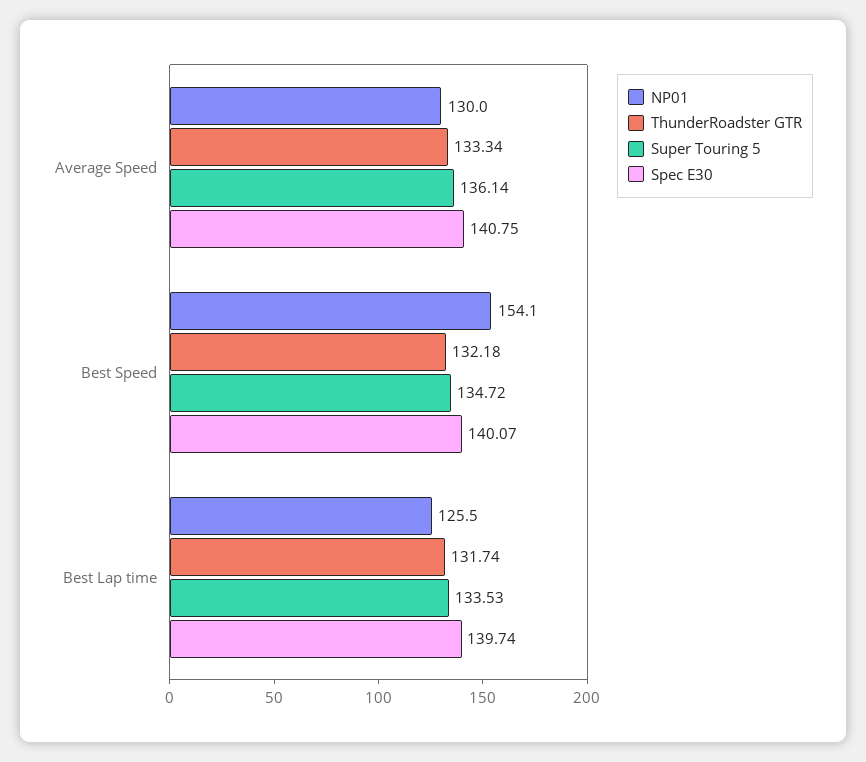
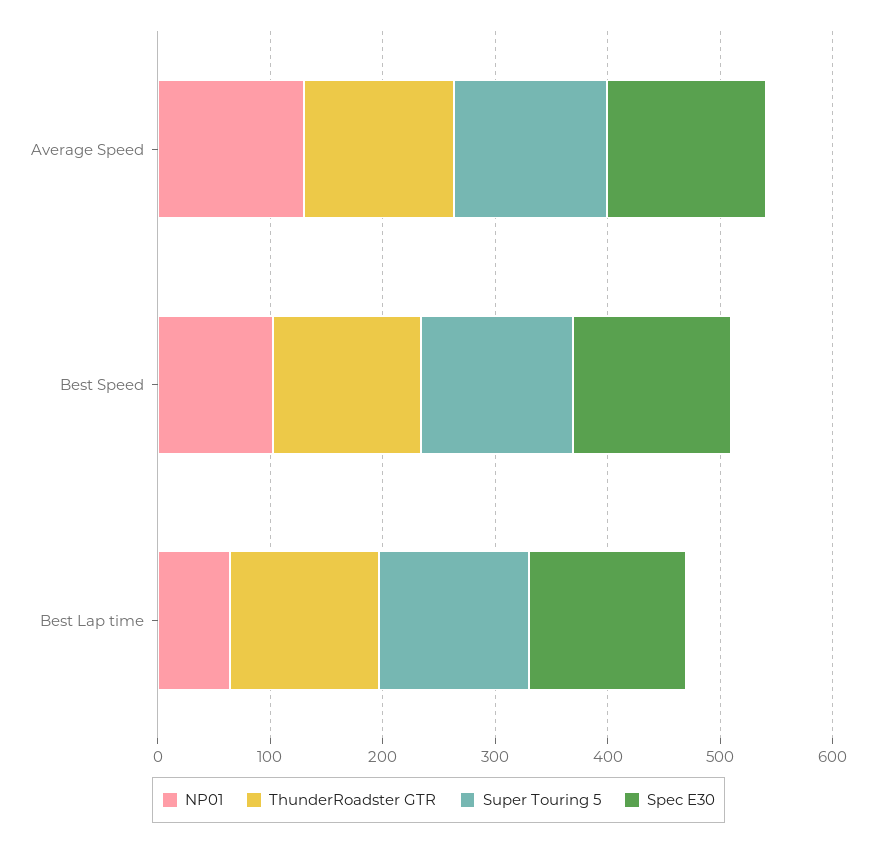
NP01, Best Speed: 154.1 -> 100
NP01, Best Lap time: 125.5 -> 60

